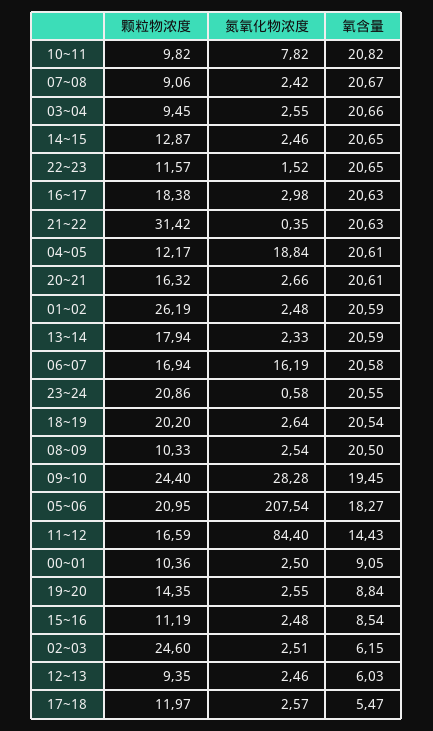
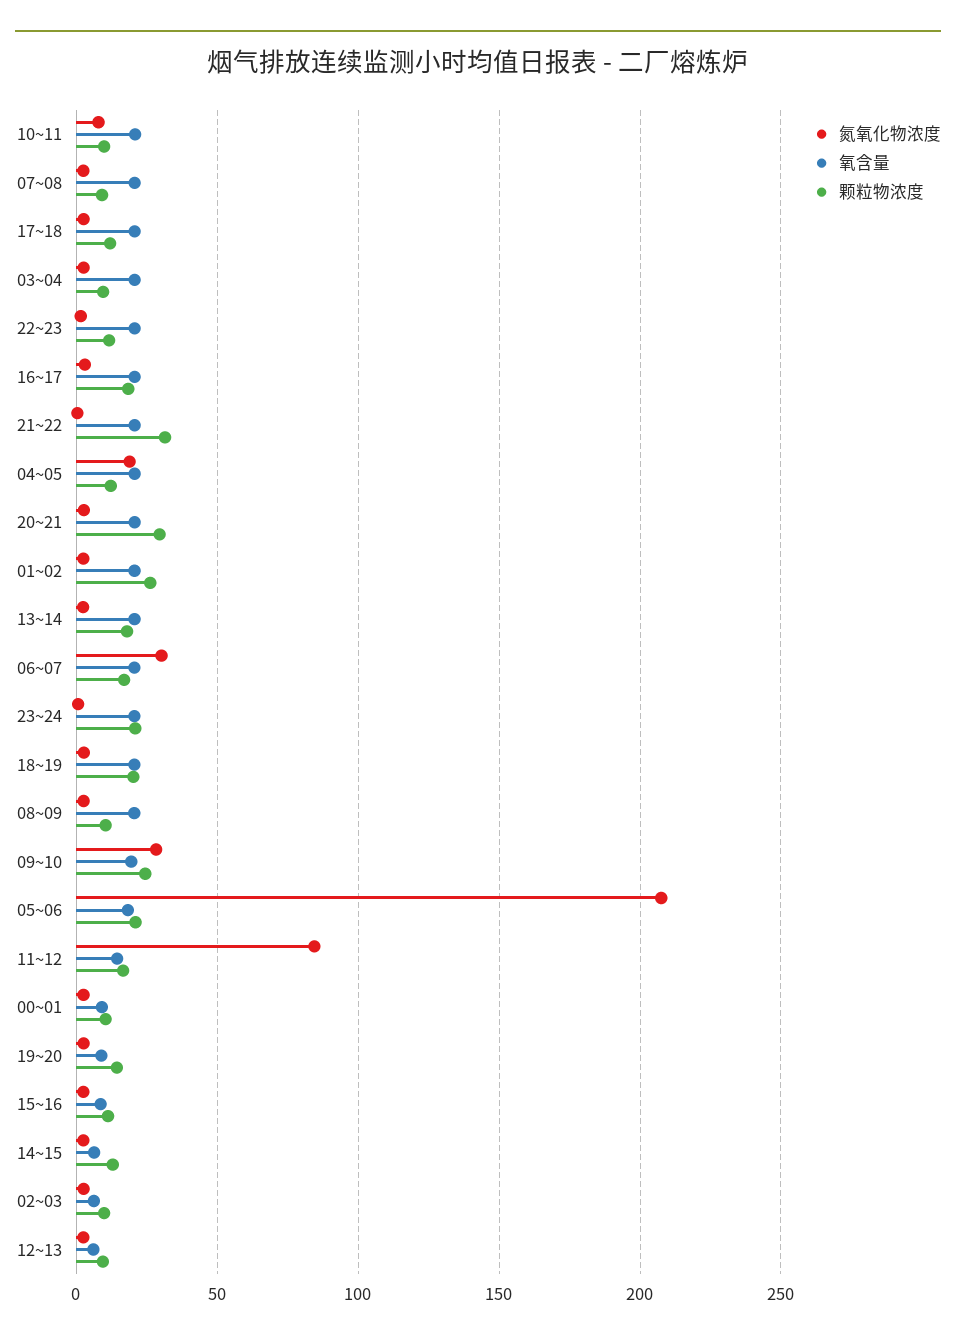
氧含量, 14~15: 20.65 -> 5
颗粒物浓度, 20~21: 16.32 -> 30
氮氧化物浓度, 06~07: 16.19 -> 30
颗粒物浓度, 02~03: 24.6 -> 10
氧含量, 17~18: 5.47 -> 20

